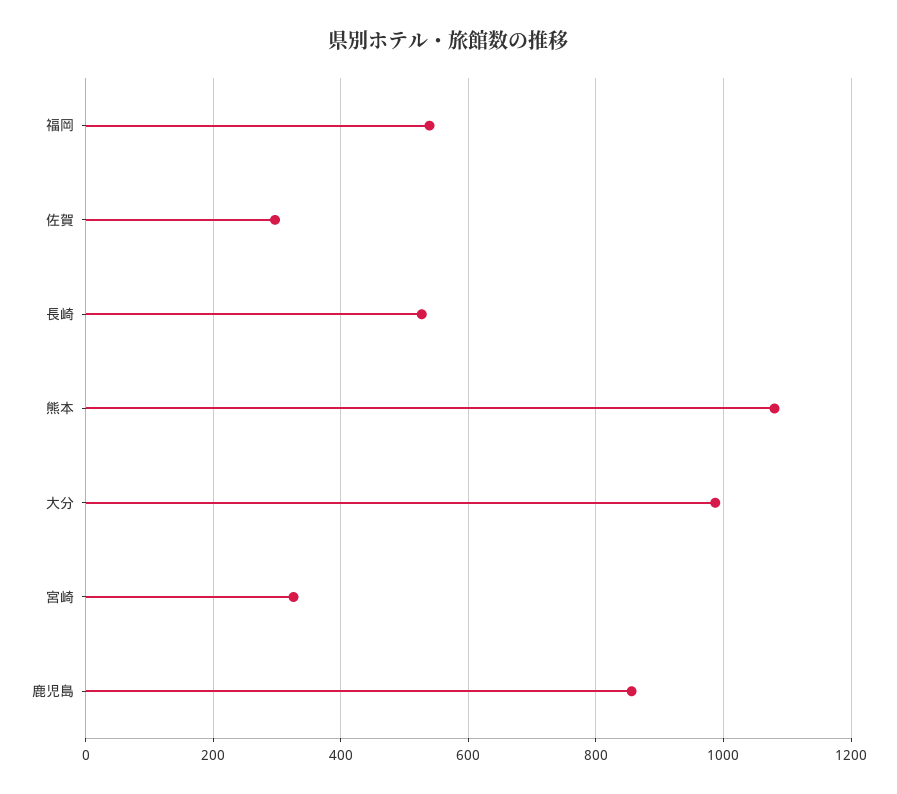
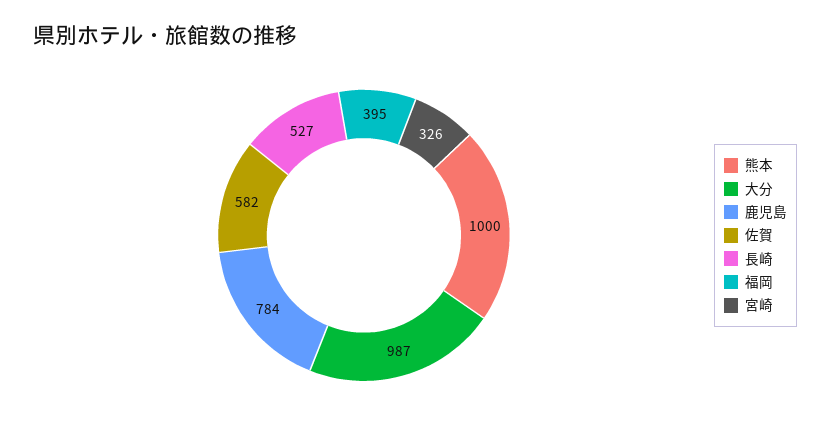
福岡: 540 -> 395
佐賀: 300 -> 582
熊本: 1080 -> 1000
鹿児島: 860 -> 784

